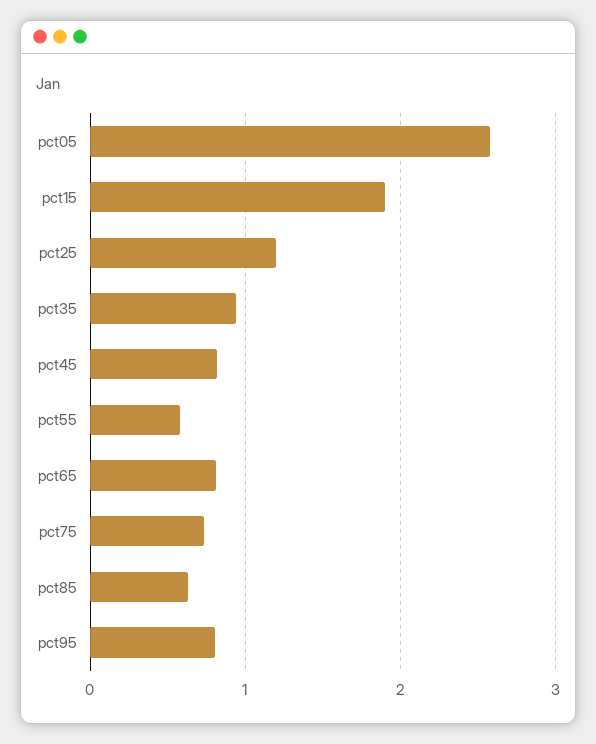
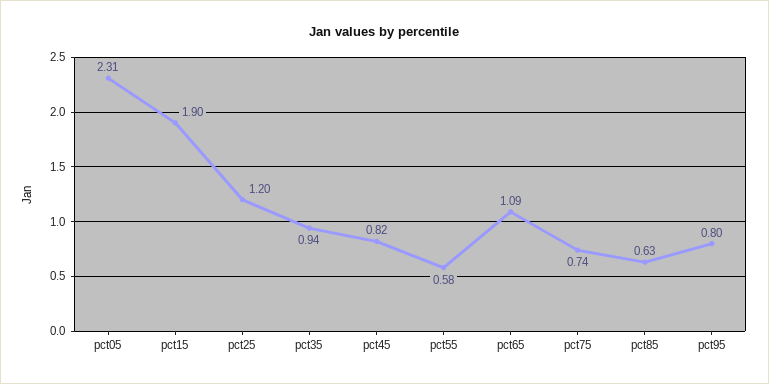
pct05: 2.6 -> 2.31
pct65: 0.8 -> 1.09

